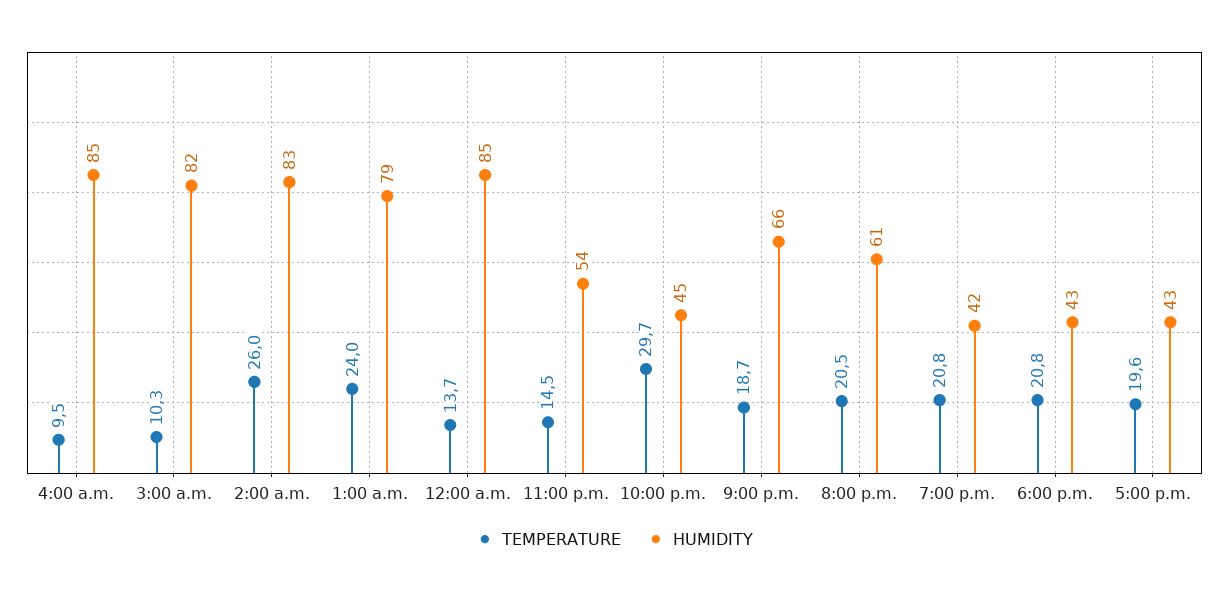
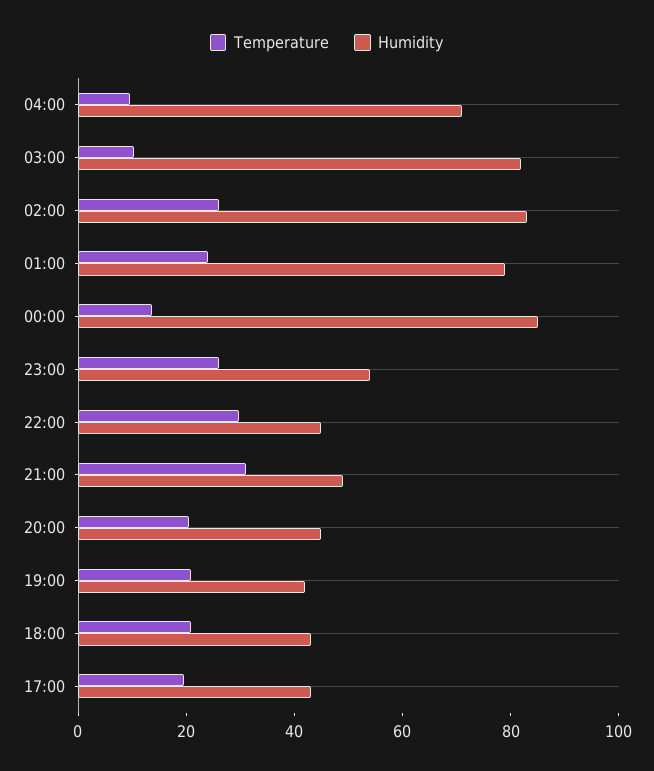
HUMIDITY, 4:00 a.m.: 85 -> 70
TEMPERATURE, 11:00 p.m.: 14.5 -> 25
TEMPERATURE, 9:00 p.m.: 18.7 -> 30
HUMIDITY, 9:00 p.m.: 66 -> 50
HUMIDITY, 8:00 p.m.: 61 -> 45

